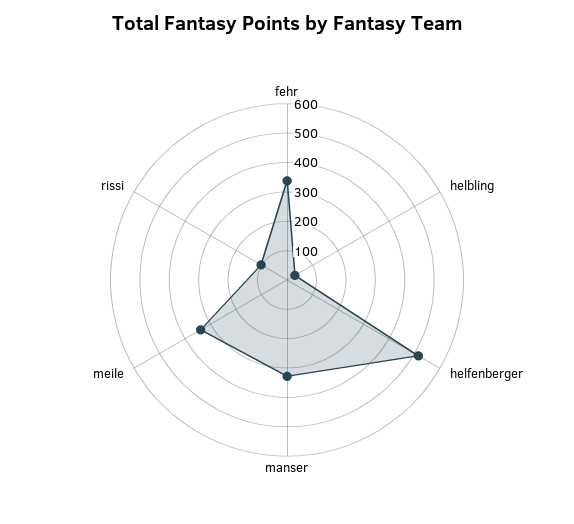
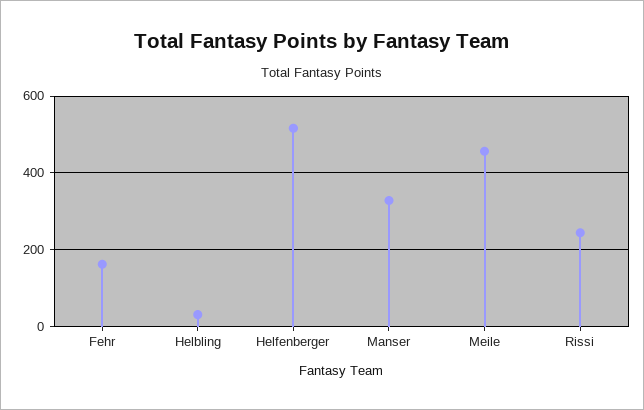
fehr: 350 -> 160
meile: 350 -> 460
rissi: 100 -> 240

